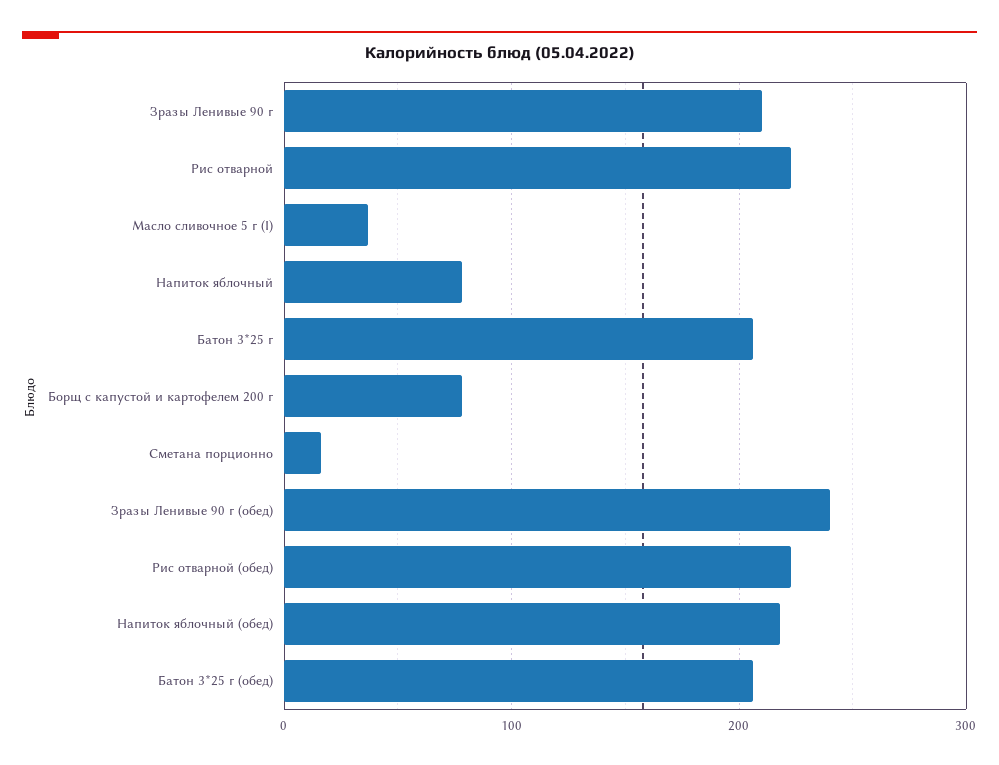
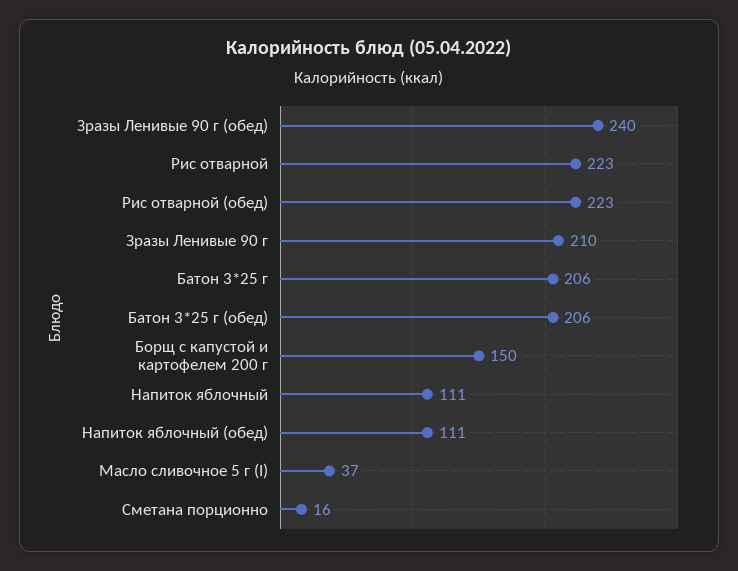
Напиток яблочный: 80 -> 111
Борщ с капустой и картофелем 200 г: 80 -> 150
Напиток яблочный (обед): 220 -> 111

